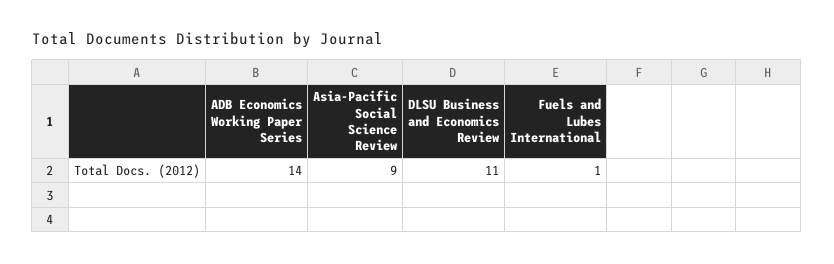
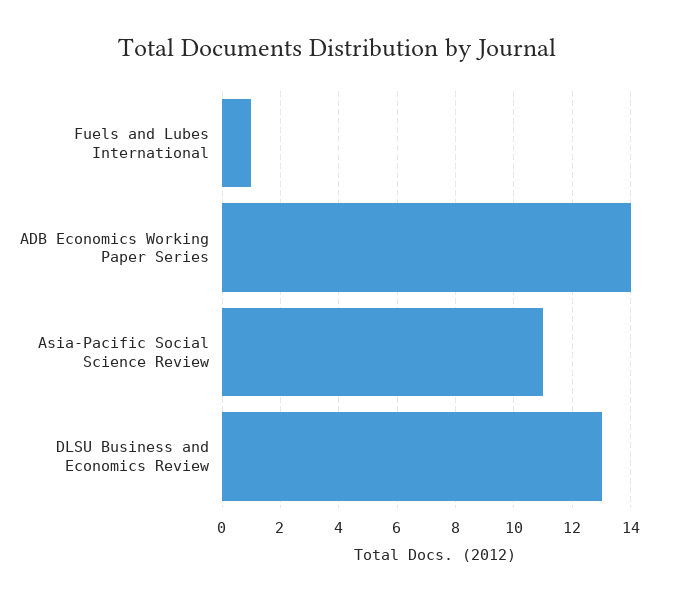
Asia-Pacific Social Science Review: 9 -> 11
DLSU Business and Economics Review: 11 -> 13

